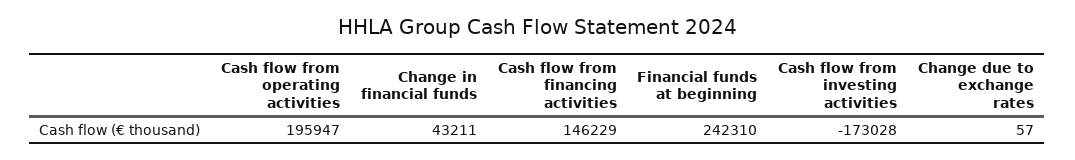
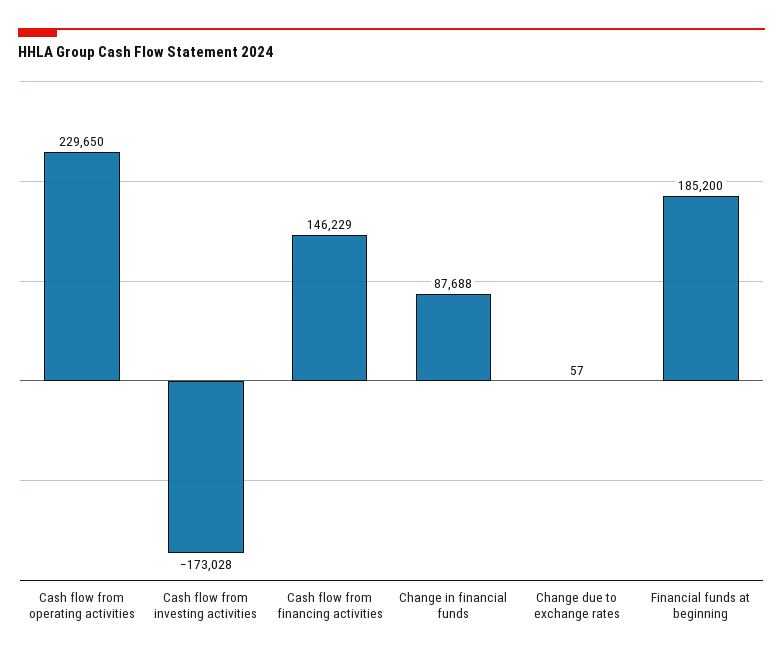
Cash flow from operating activities: 195947 -> 229650
Change in financial funds: 43211 -> 87688
Financial funds at beginning: 242310 -> 185200

